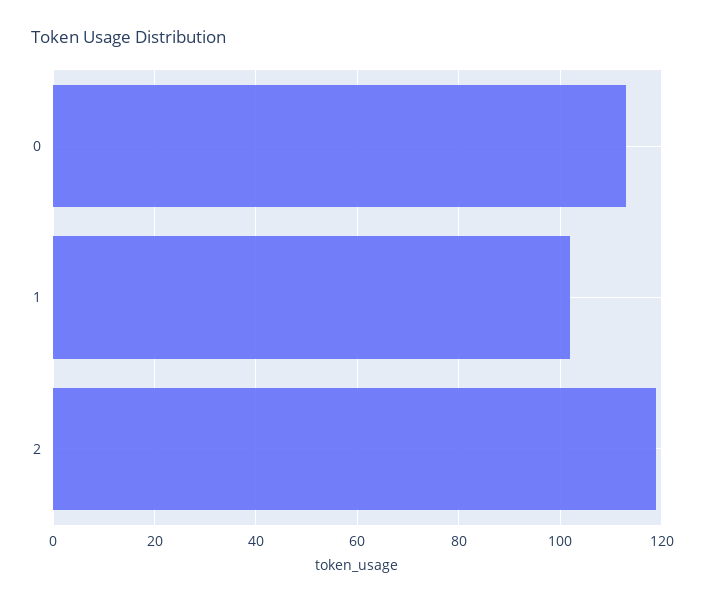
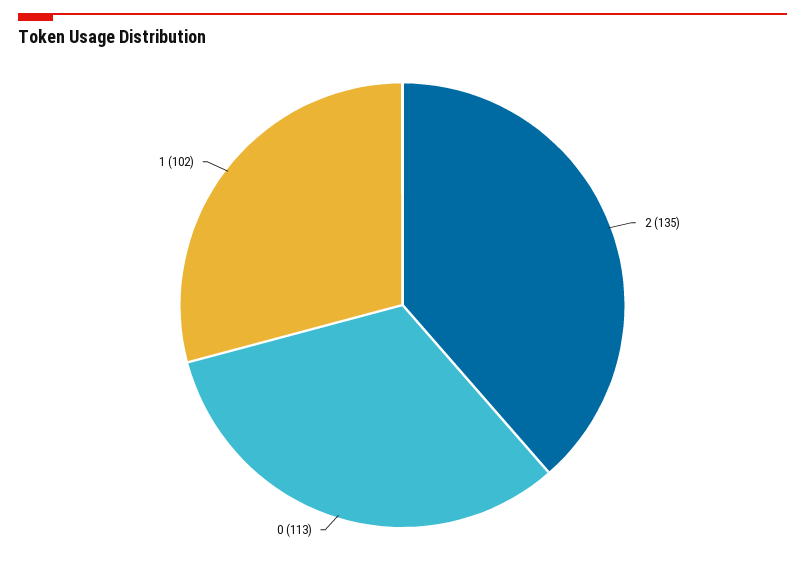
2: 120 -> 135

